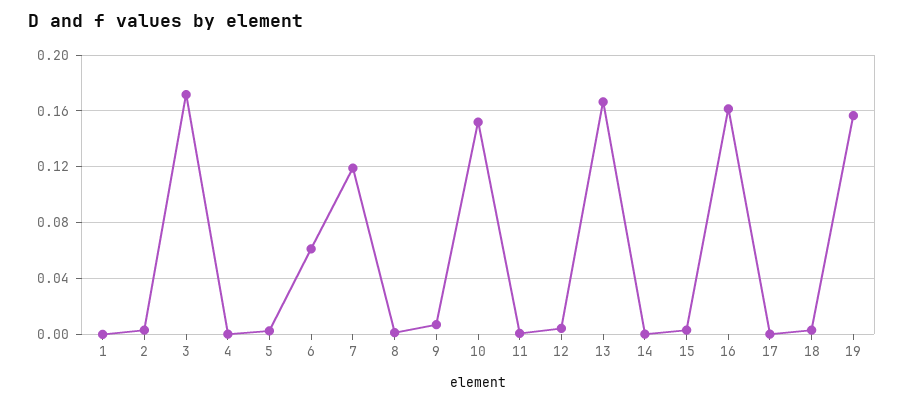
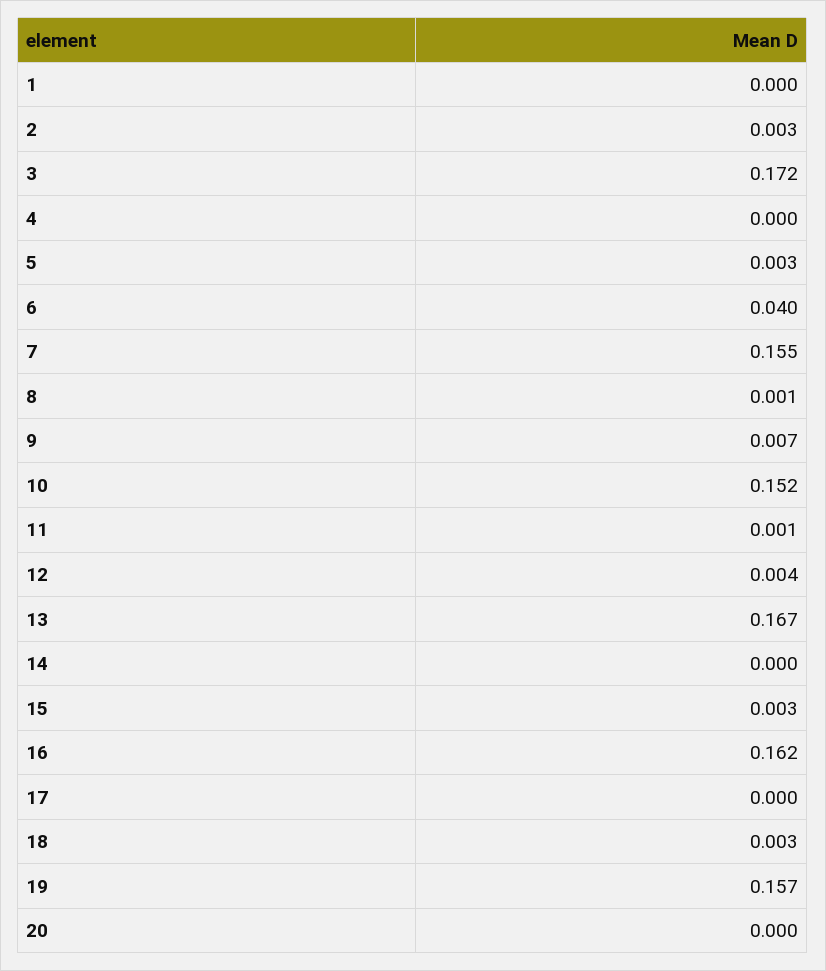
6: 0.06 -> 0.04
7: 0.12 -> 0.155
20: none -> 0

